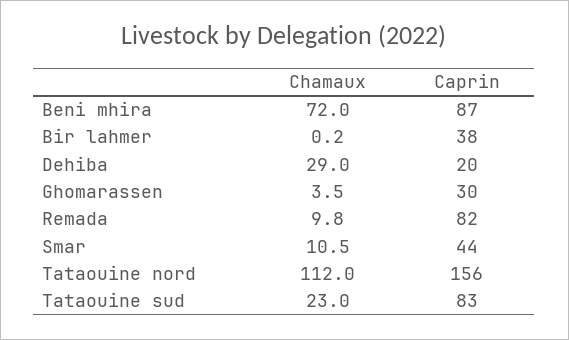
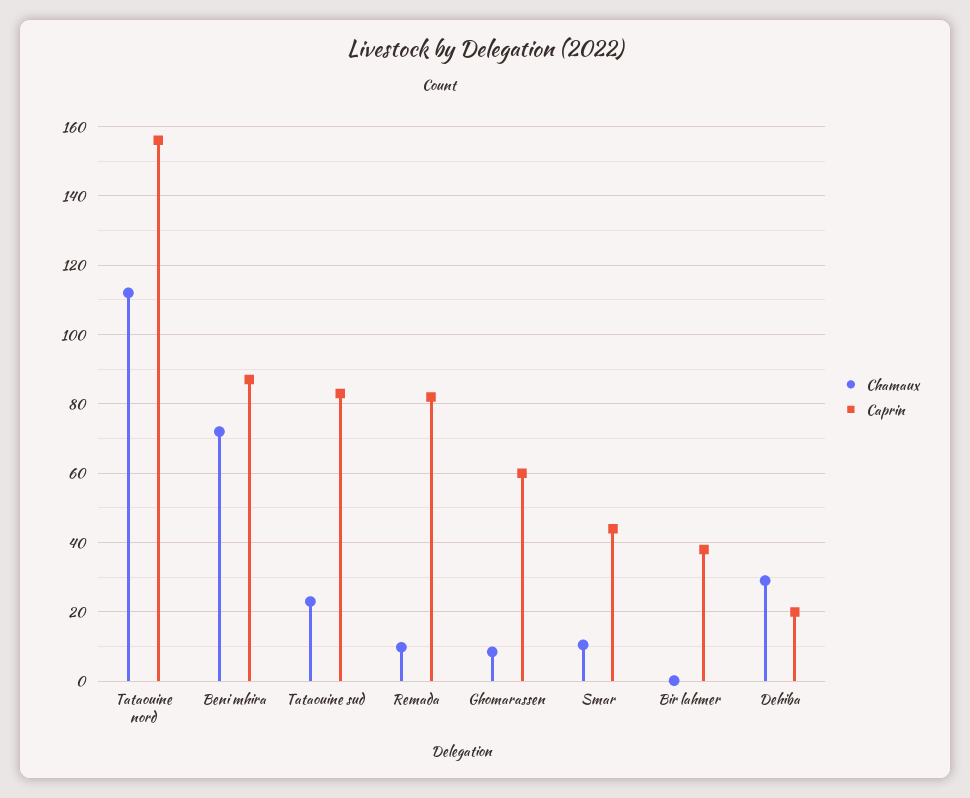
Chamaux, Ghomarassen: 3.5 -> 8
Caprin, Ghomarassen: 30 -> 60

